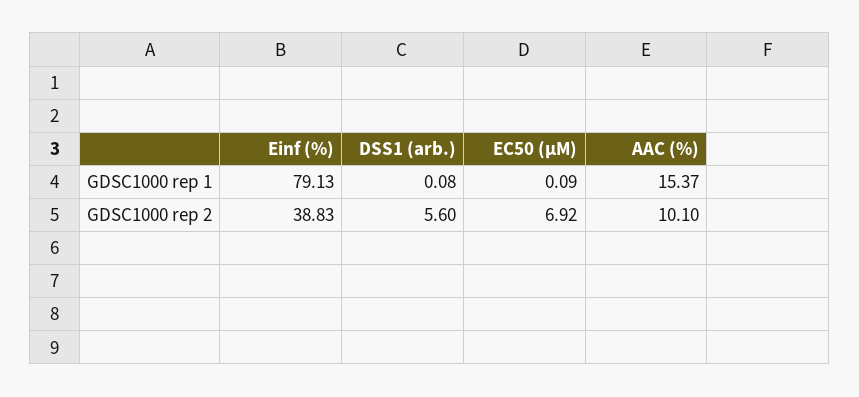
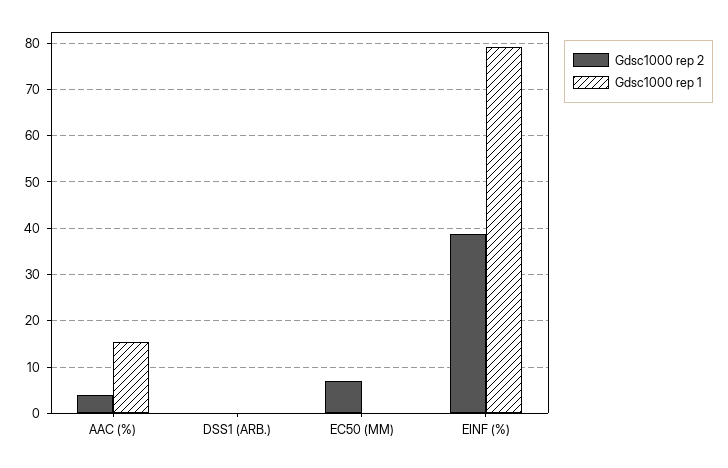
GDSC1000 rep 2, DSS1 (arb.): 5.6 -> 0
GDSC1000 rep 2, AAC (%): 10.1 -> 4

